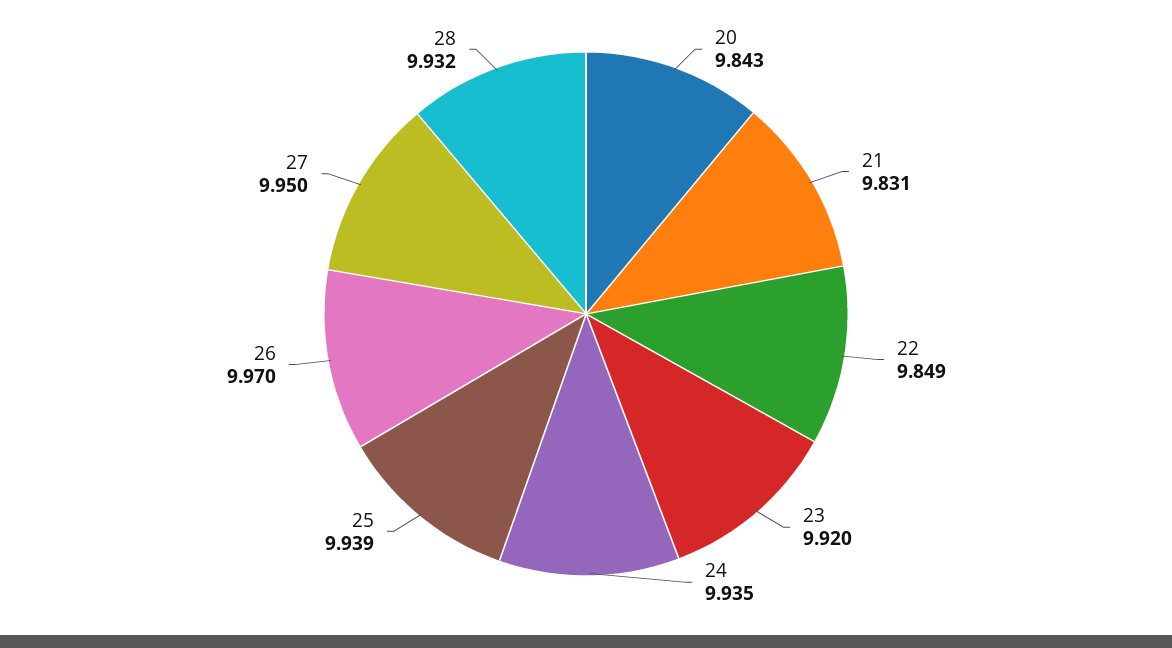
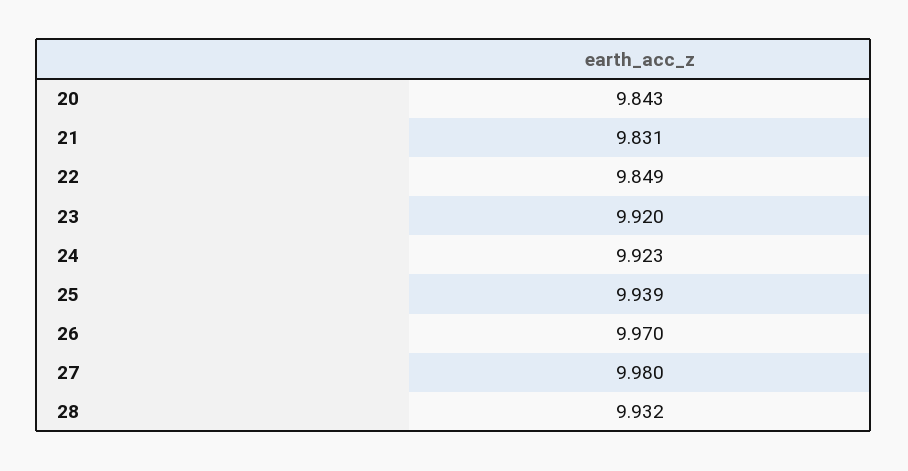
24: 9.935 -> 9.923
27: 9.95 -> 9.98

